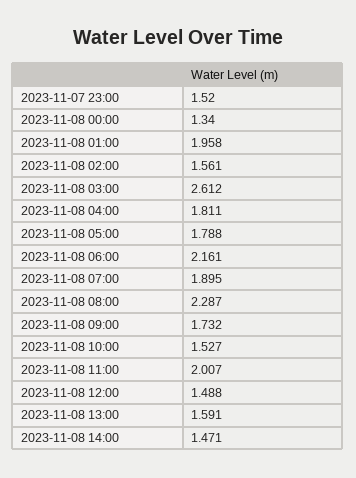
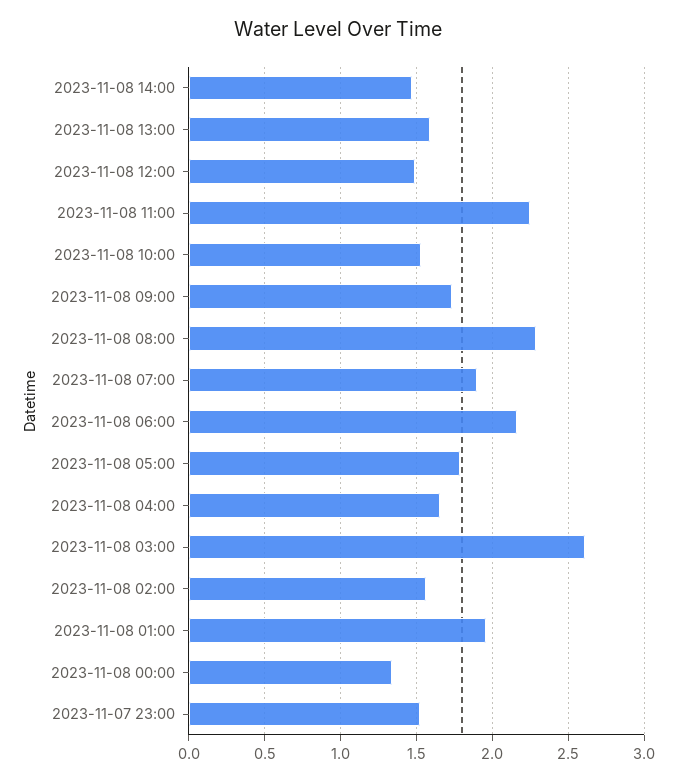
2023-11-08 04:00: 1.811 -> 1.65
2023-11-08 11:00: 2.007 -> 2.25

